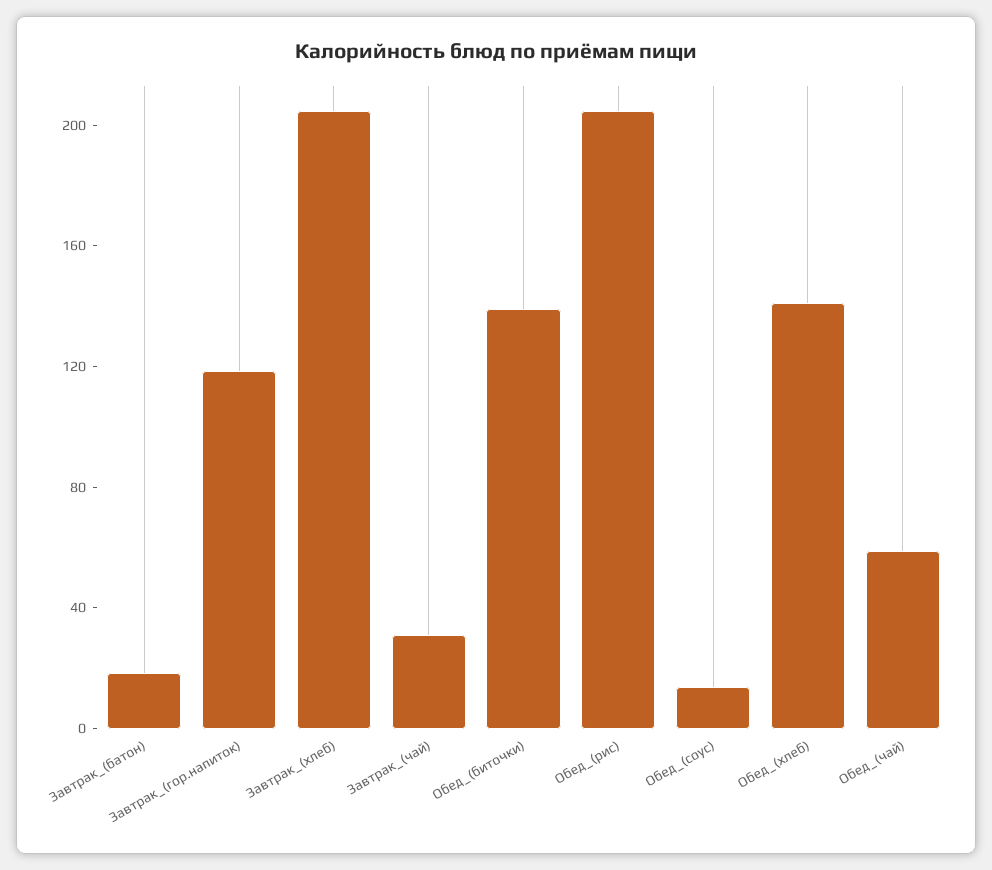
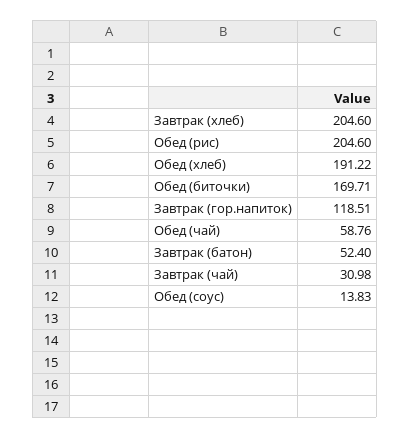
Завтрак_(батон): 20 -> 52.4
Обед_(биточки): 140 -> 169.71
Обед_(хлеб): 140 -> 191.22

